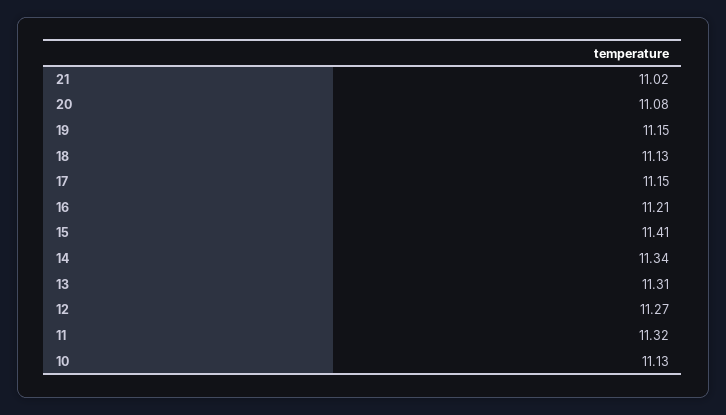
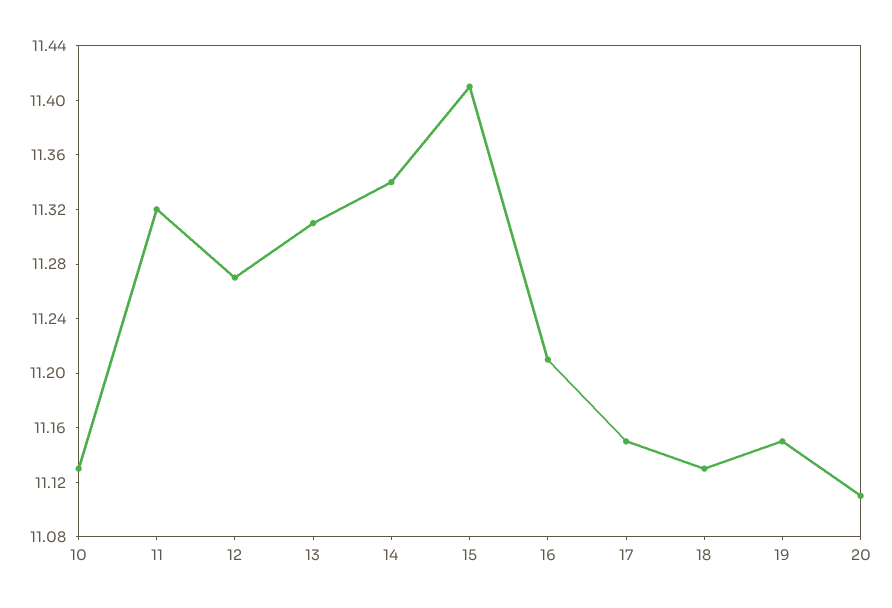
21: 11.02 -> none
20: 11.08 -> 11.11

